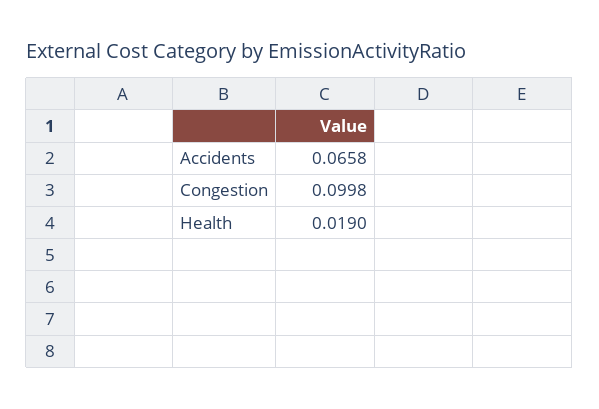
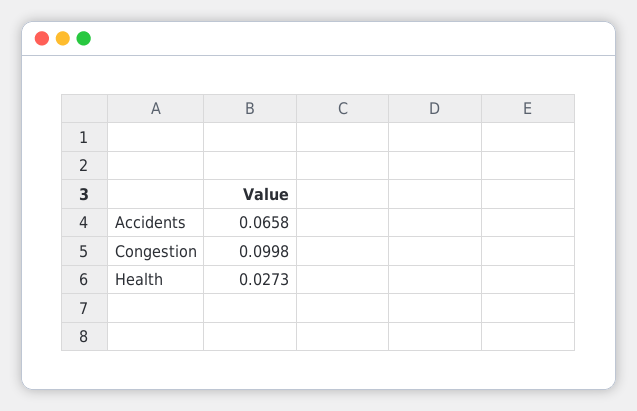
Health: 0.019 -> 0.0273

